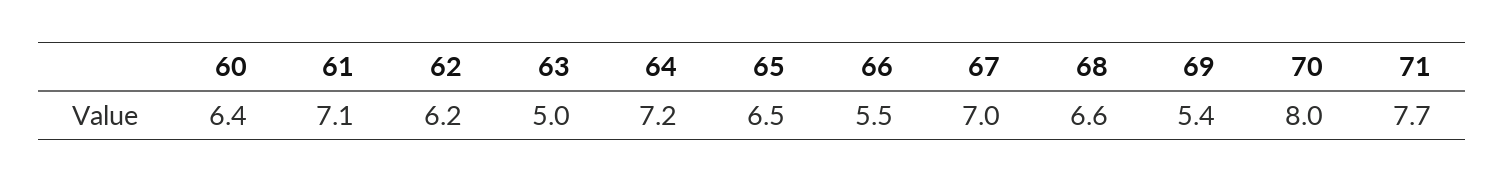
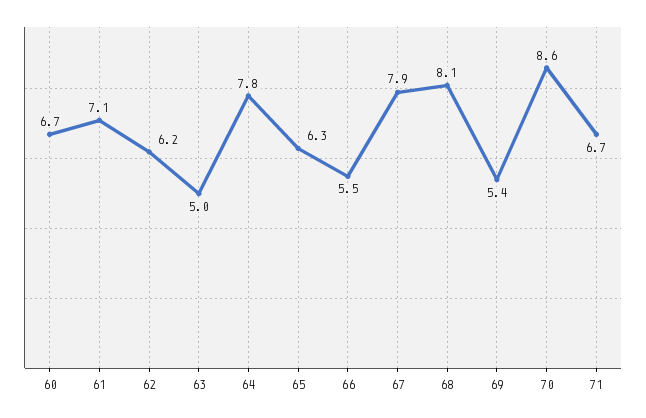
60: 6.4 -> 6.7
64: 7.2 -> 7.8
65: 6.5 -> 6.3
67: 7 -> 7.9
68: 6.6 -> 8.1
70: 8 -> 8.6
71: 7.7 -> 6.7

